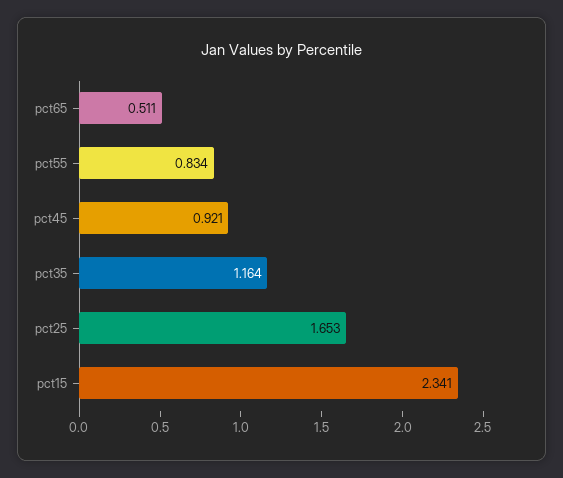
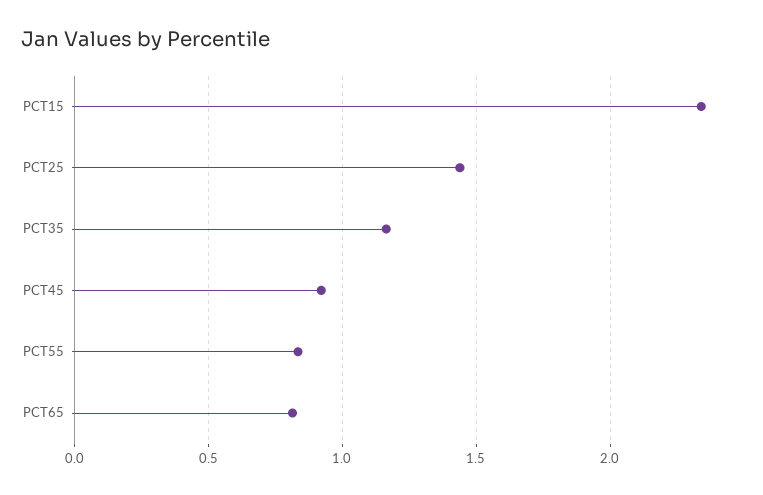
pct65: 0.511 -> 0.8
pct25: 1.653 -> 1.45

